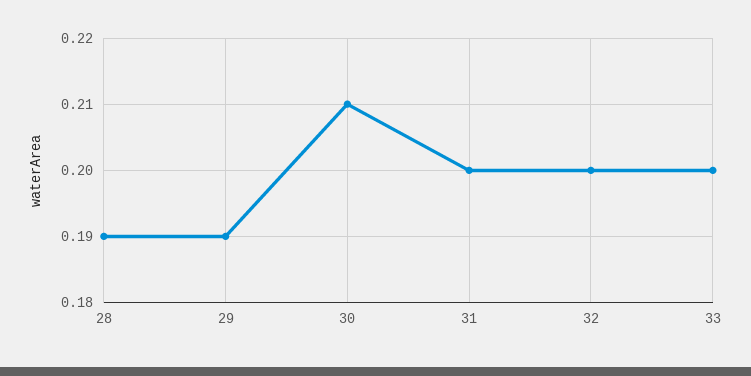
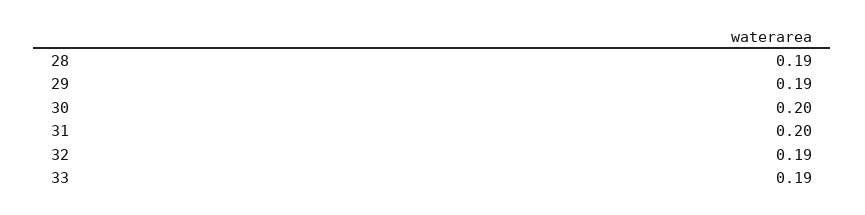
30: 0.21 -> 0.2
32: 0.2 -> 0.19
33: 0.2 -> 0.19

